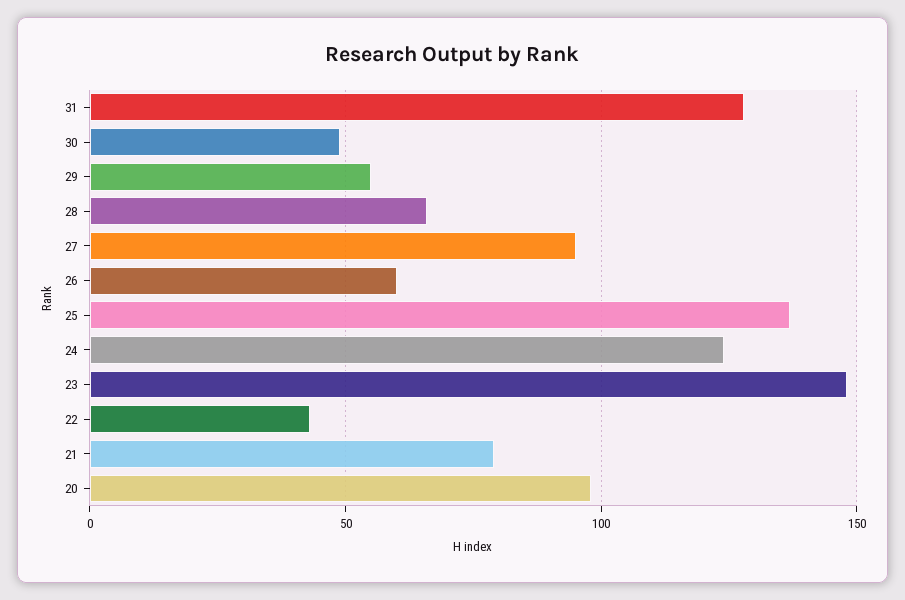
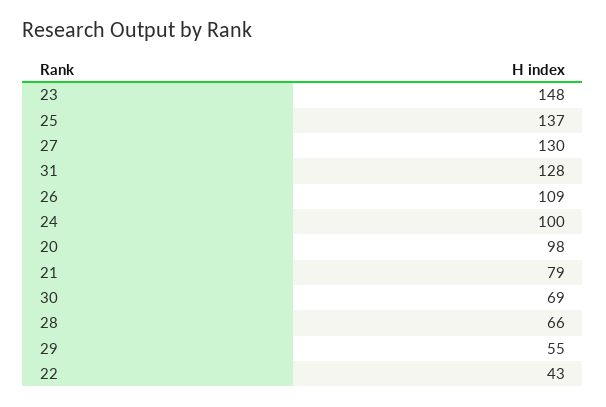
30: 50 -> 69
27: 95 -> 130
26: 60 -> 109
24: 125 -> 100

